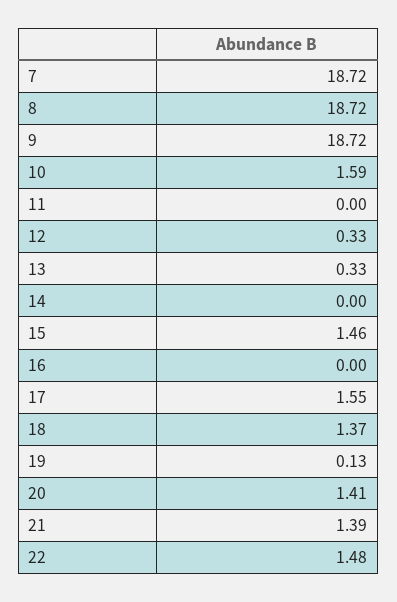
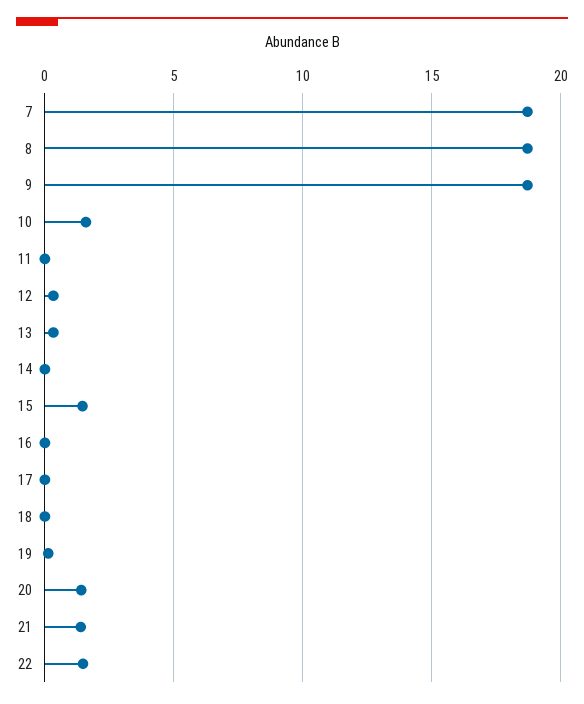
17: 1.55 -> 0
18: 1.37 -> 0

